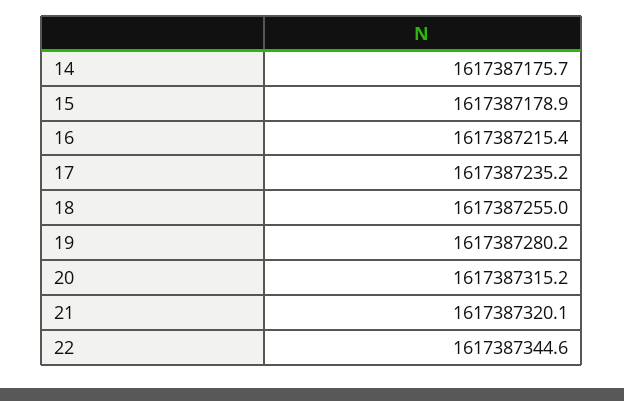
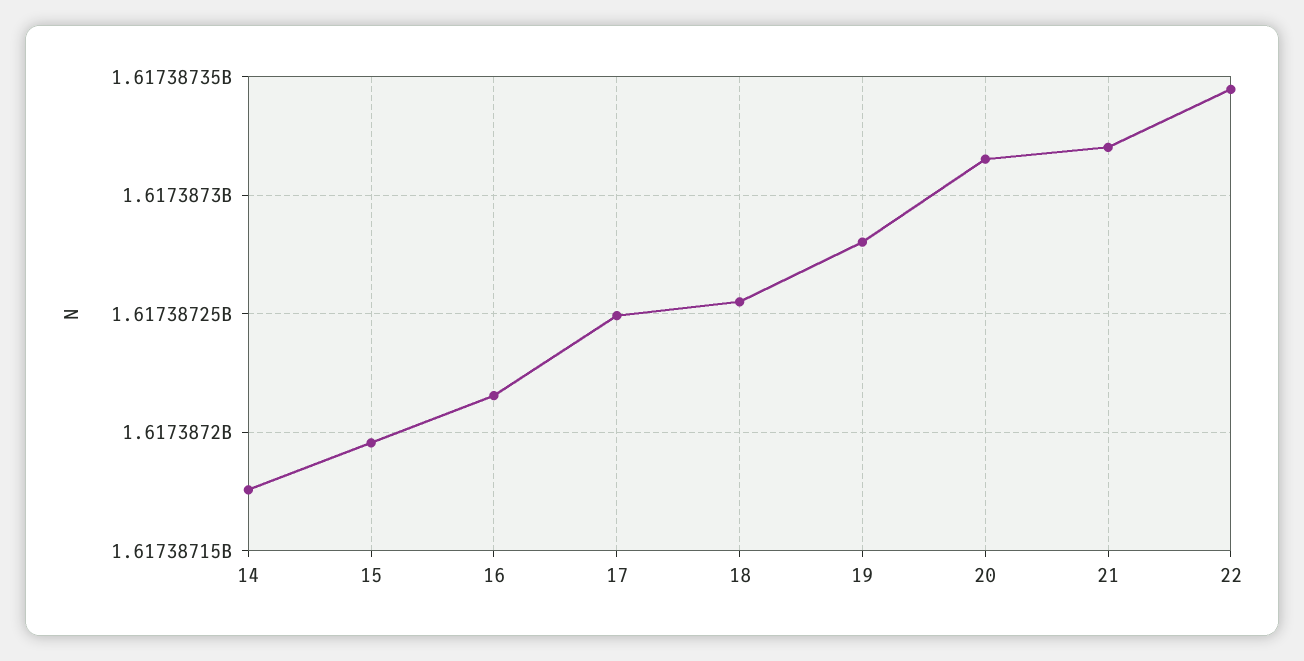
15: 1617387178.9 -> 1617387195
17: 1617387235.2 -> 1617387250

